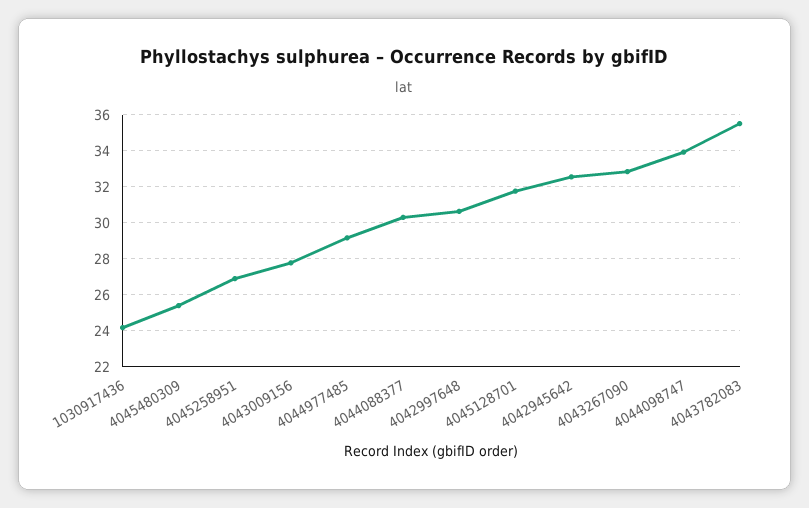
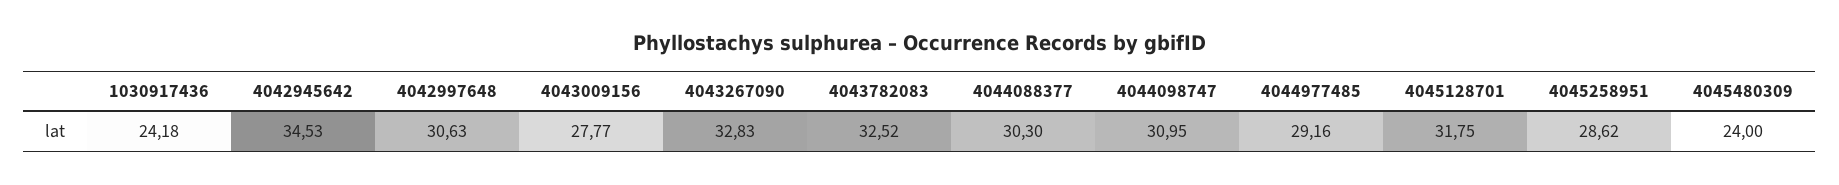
4045480309: 25.5 -> 24
4045258951: 27 -> 28.62
4042945642: 32.5 -> 34.53
4044098747: 34 -> 30.95
4043782083: 35.5 -> 32.52

